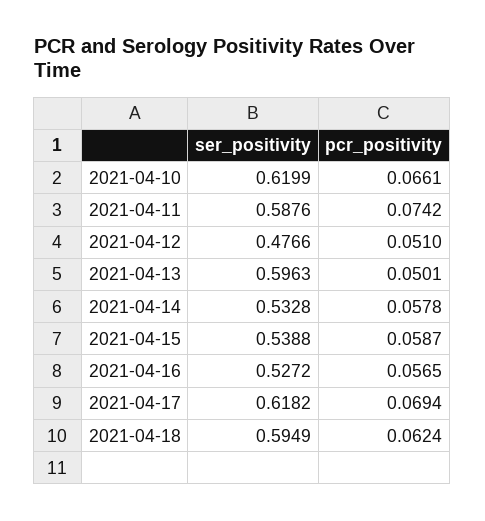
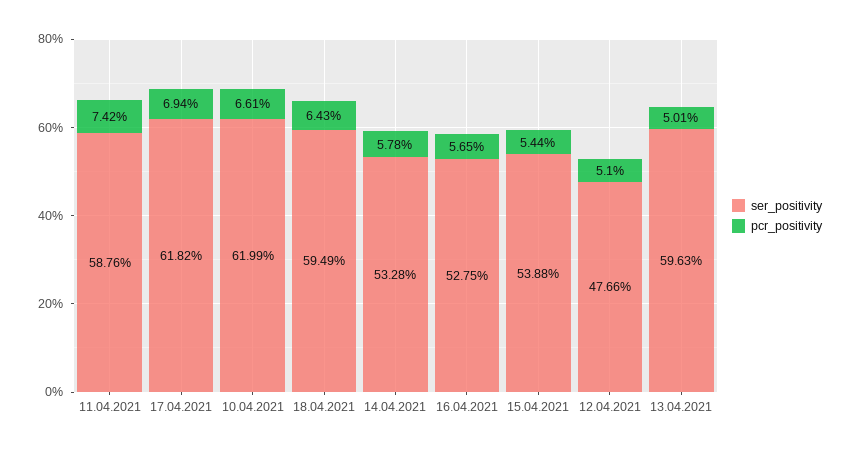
pcr_positivity, 2021-04-15: 0.0587 -> 0.0544
ser_positivity, 2021-04-16: 0.5272 -> 0.5275
pcr_positivity, 2021-04-18: 0.0624 -> 0.0643

